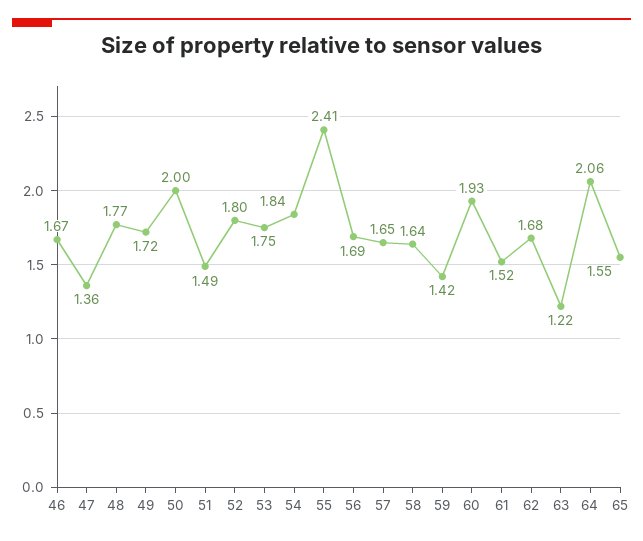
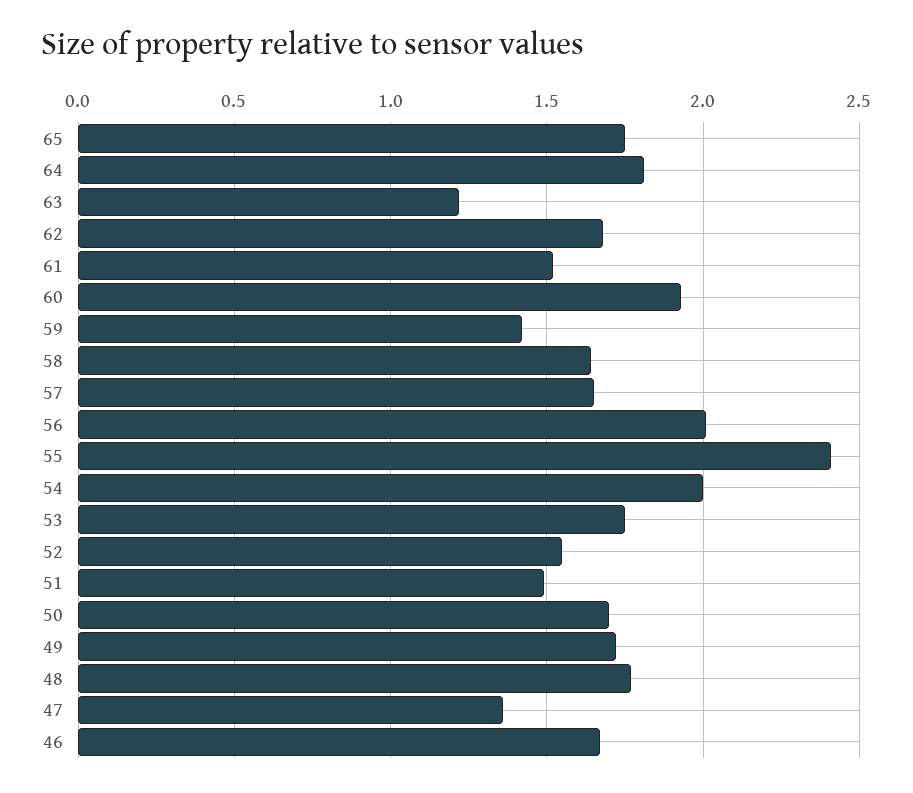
50: 2 -> 1.7
52: 1.8 -> 1.55
54: 1.84 -> 2
56: 1.69 -> 2
64: 2.06 -> 1.8
65: 1.55 -> 1.75

